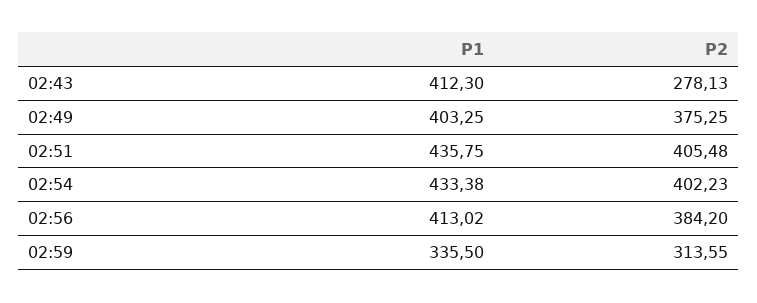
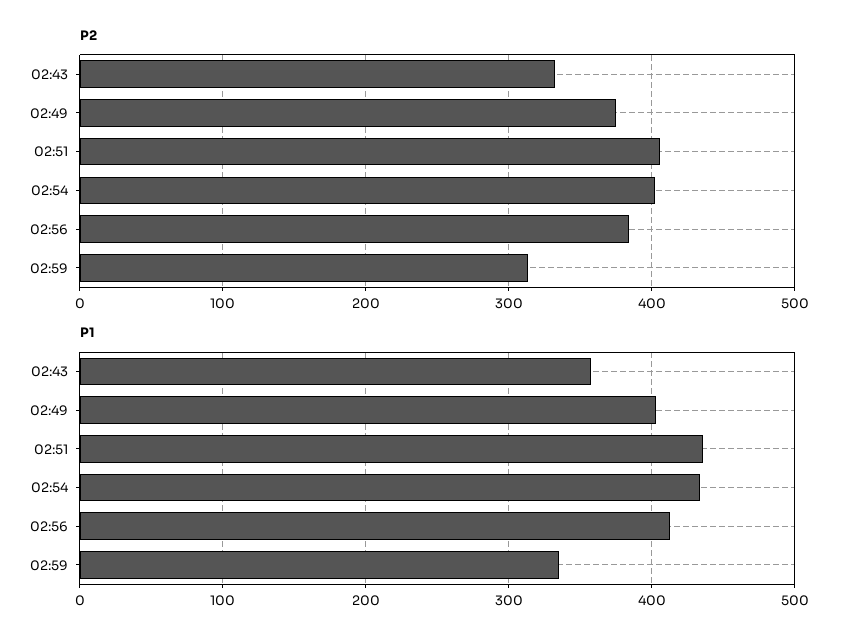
P1, 02:43: 412.3 -> 360
P2, 02:43: 278.13 -> 330

